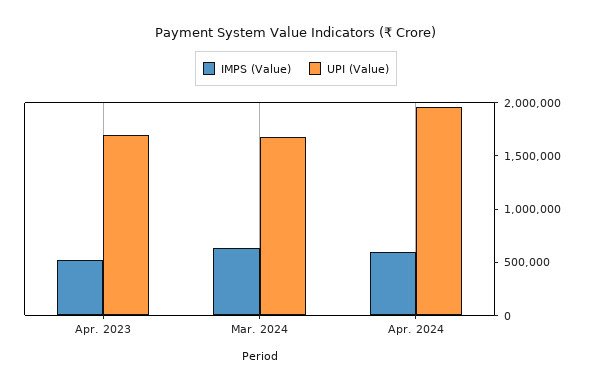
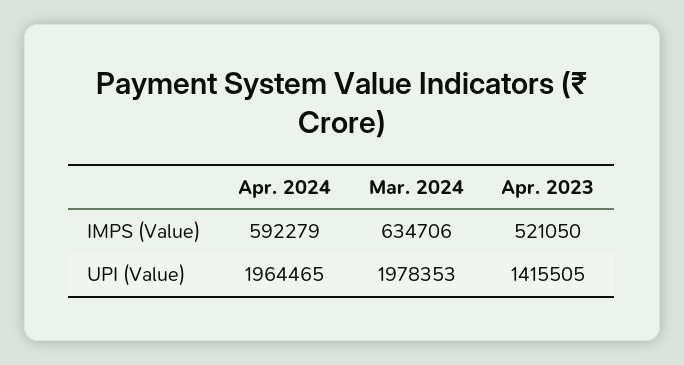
UPI (Value), Apr. 2023: 1700000 -> 1415505
UPI (Value), Mar. 2024: 1700000 -> 1978353

